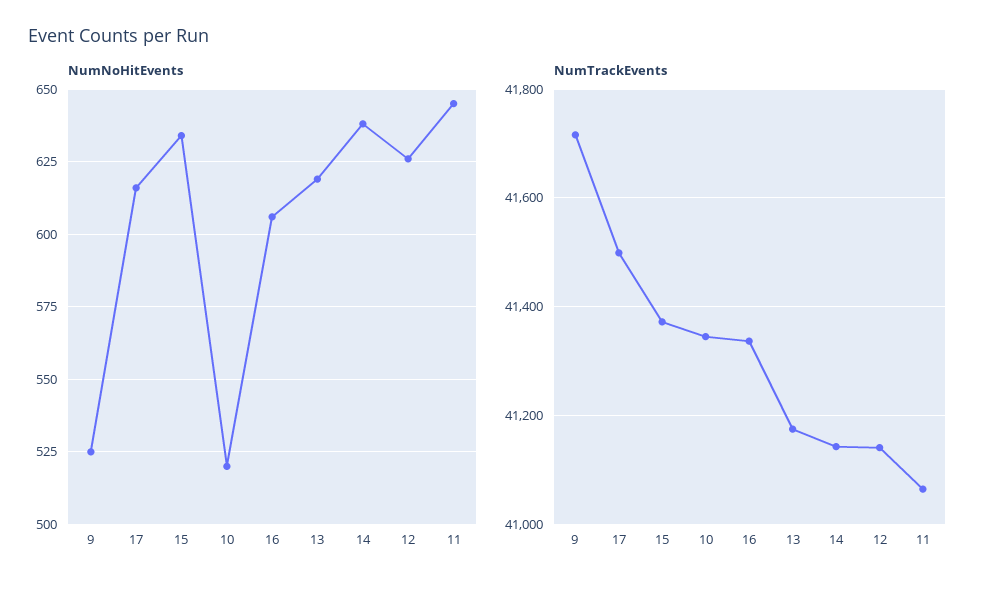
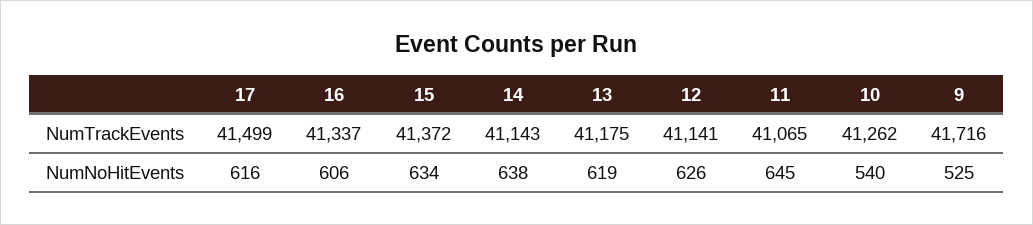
NumNoHitEvents, 10: 520 -> 540
NumTrackEvents, 10: 41340 -> 41262

